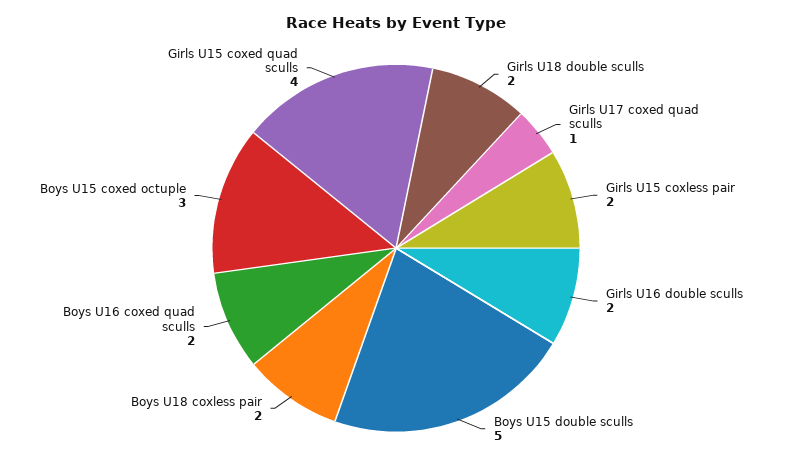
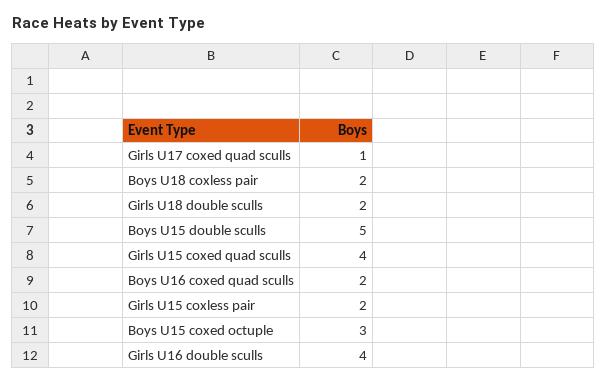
Girls U16 double sculls: 2 -> 4

